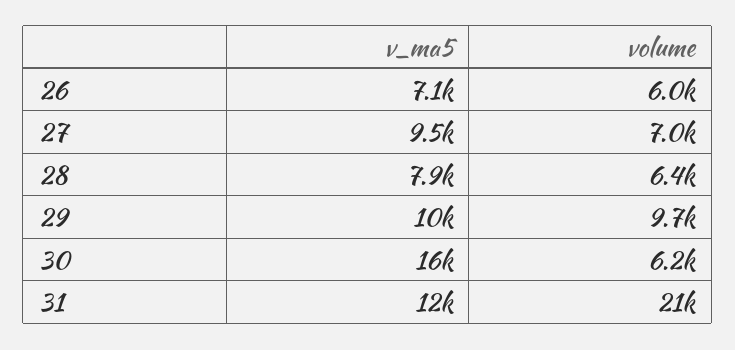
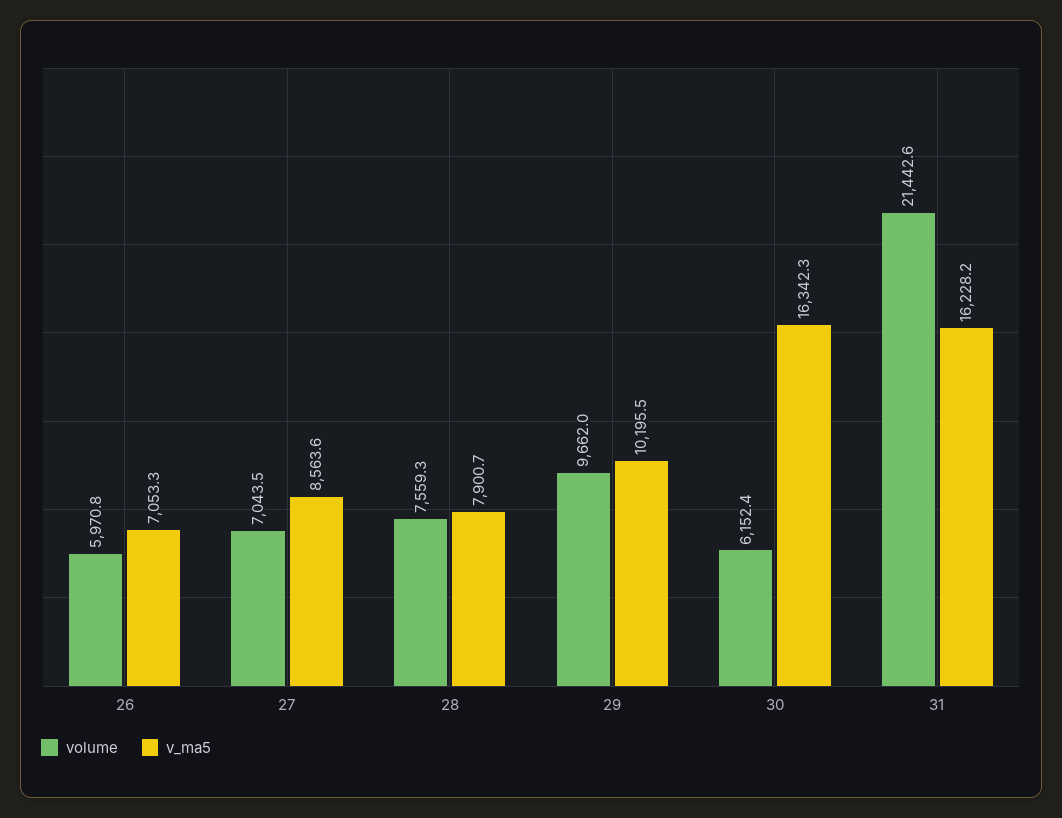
v_ma5, 27: 9500 -> 8563.6
volume, 28: 6400 -> 7559.3
v_ma5, 31: 12000 -> 16228.2

